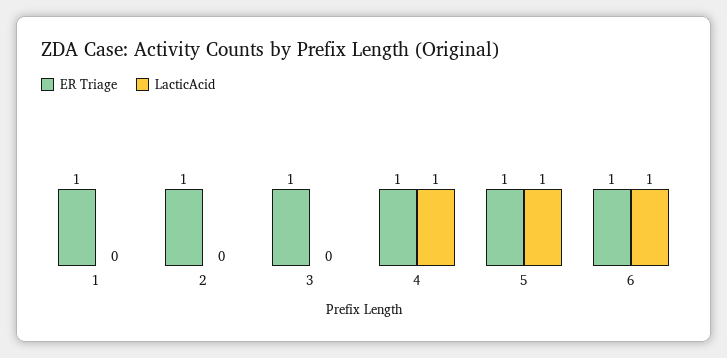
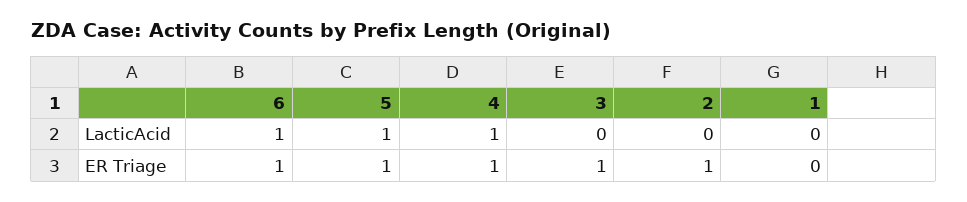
ER Triage, 1: 1 -> 0

